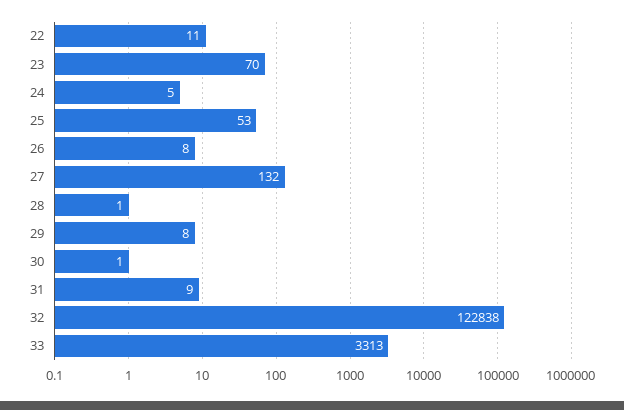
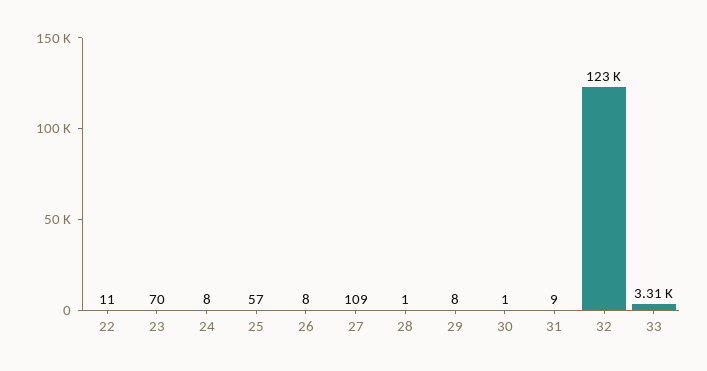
24: 5 -> 8
25: 53 -> 57
27: 132 -> 109

